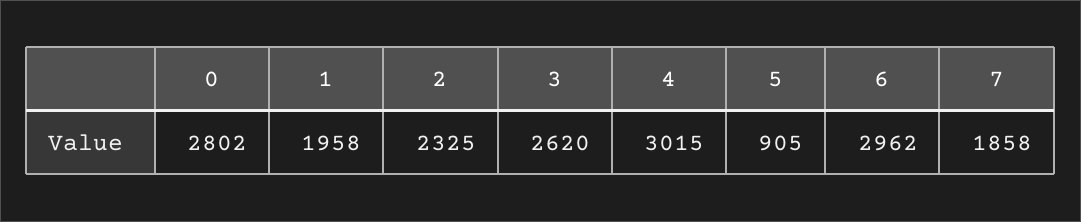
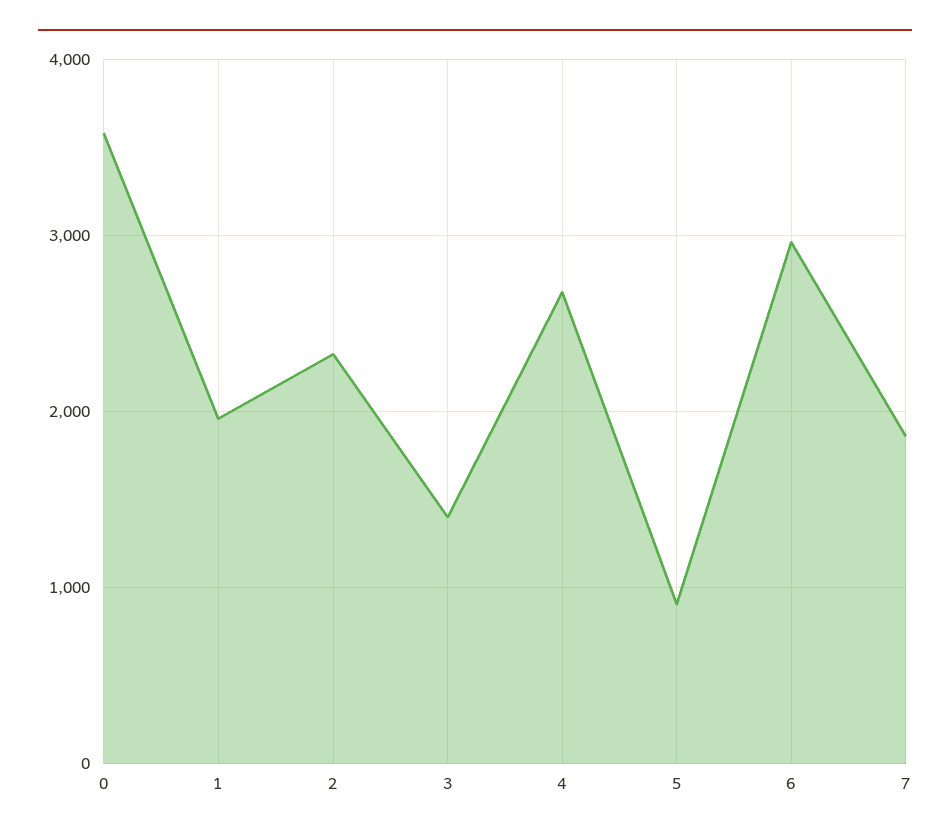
0: 2802 -> 3600
3: 2620 -> 1400
4: 3015 -> 2700

